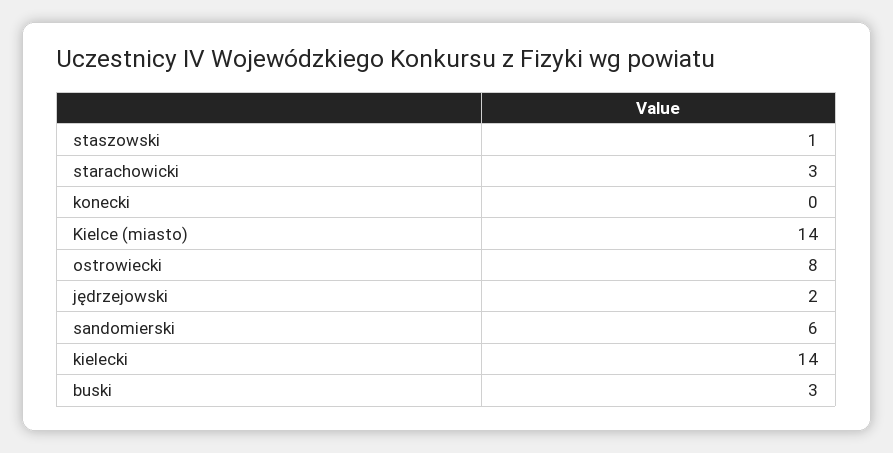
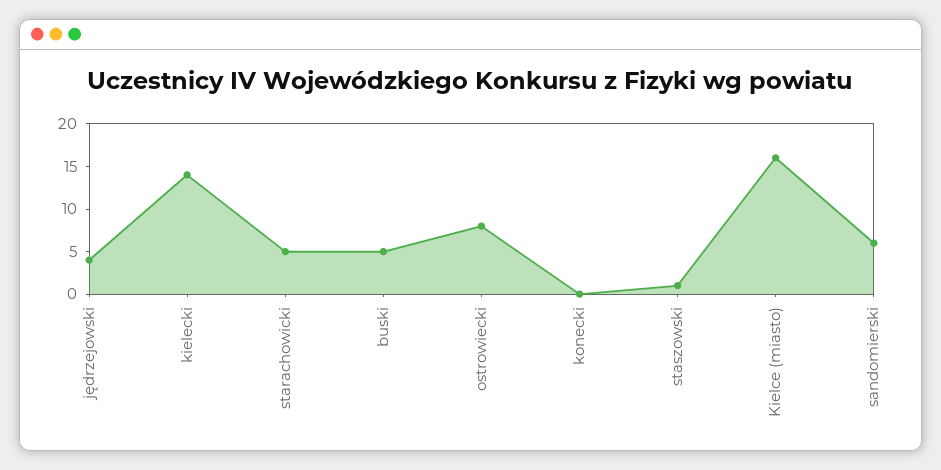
starachowicki: 3 -> 5
Kielce (miasto): 14 -> 16
jędrzejowski: 2 -> 4
buski: 3 -> 5

